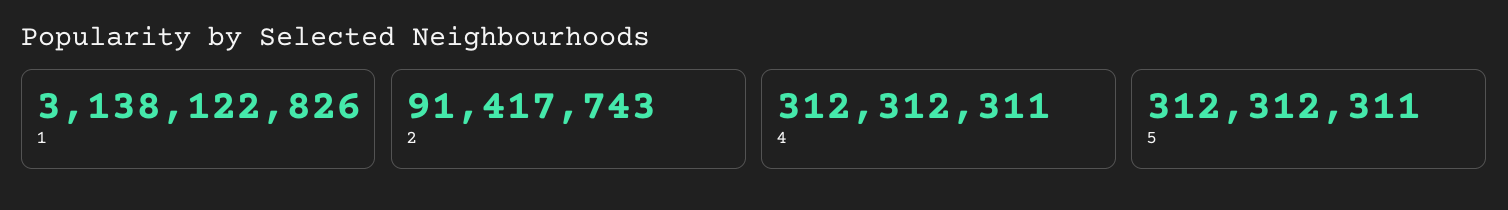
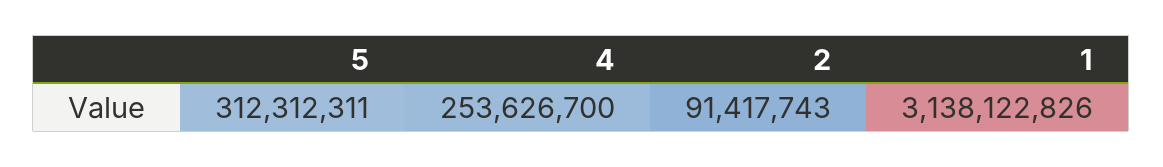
4: 312312311 -> 253626700

